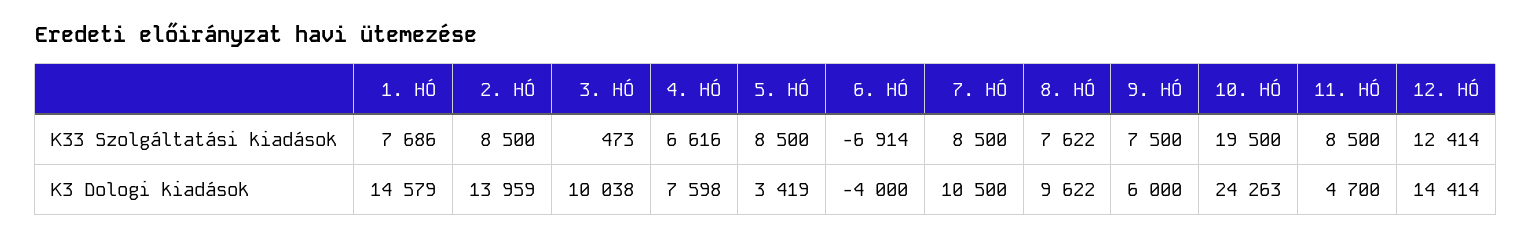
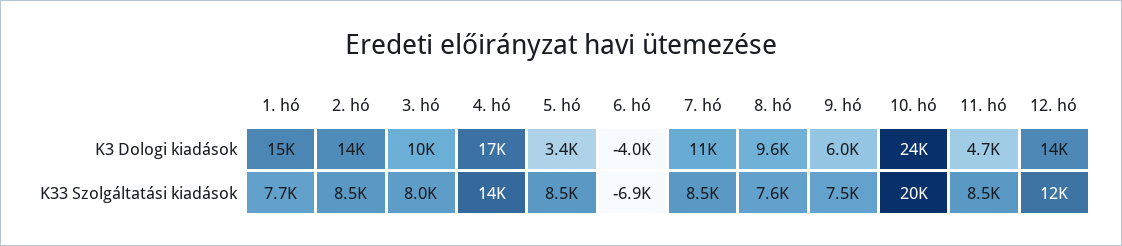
3. HÓ, K33 Szolgáltatási kiadások: 473 -> 8000
4. HÓ, K33 Szolgáltatási kiadások: 6616 -> 14000
4. HÓ, K3 Dologi kiadások: 7598 -> 17000

